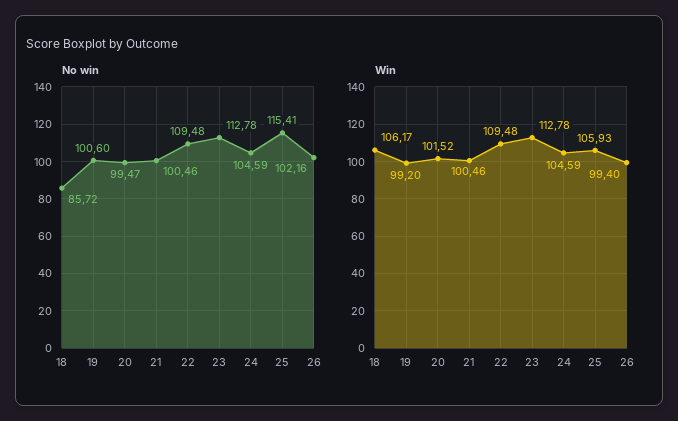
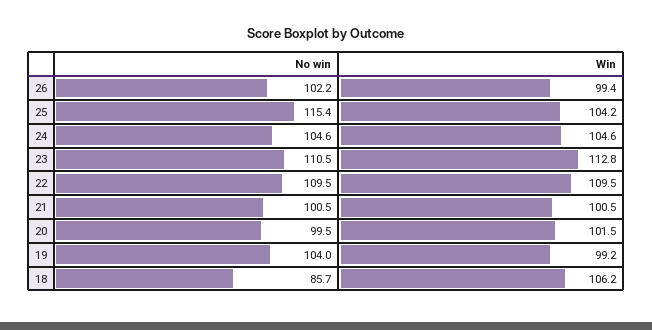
No win, 19: 100.6 -> 104
No win, 23: 112.78 -> 110.5
Win, 25: 105.93 -> 104.2

